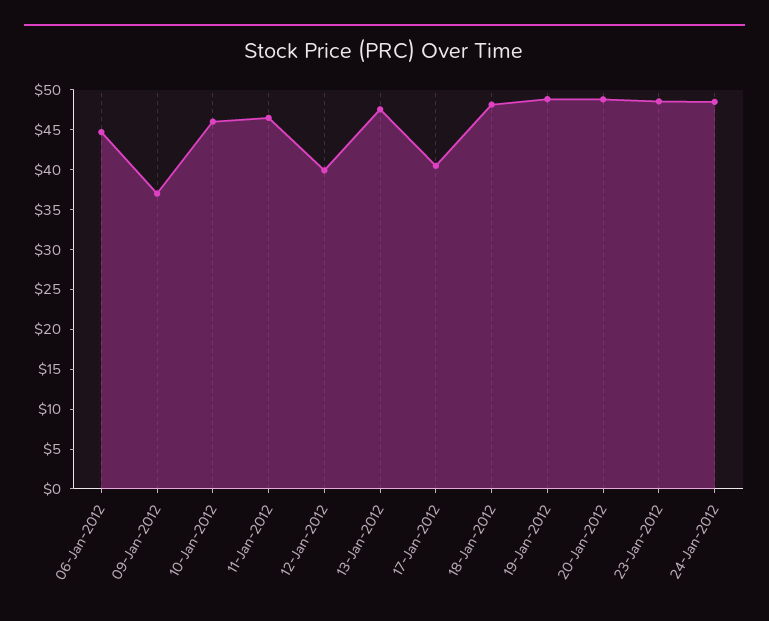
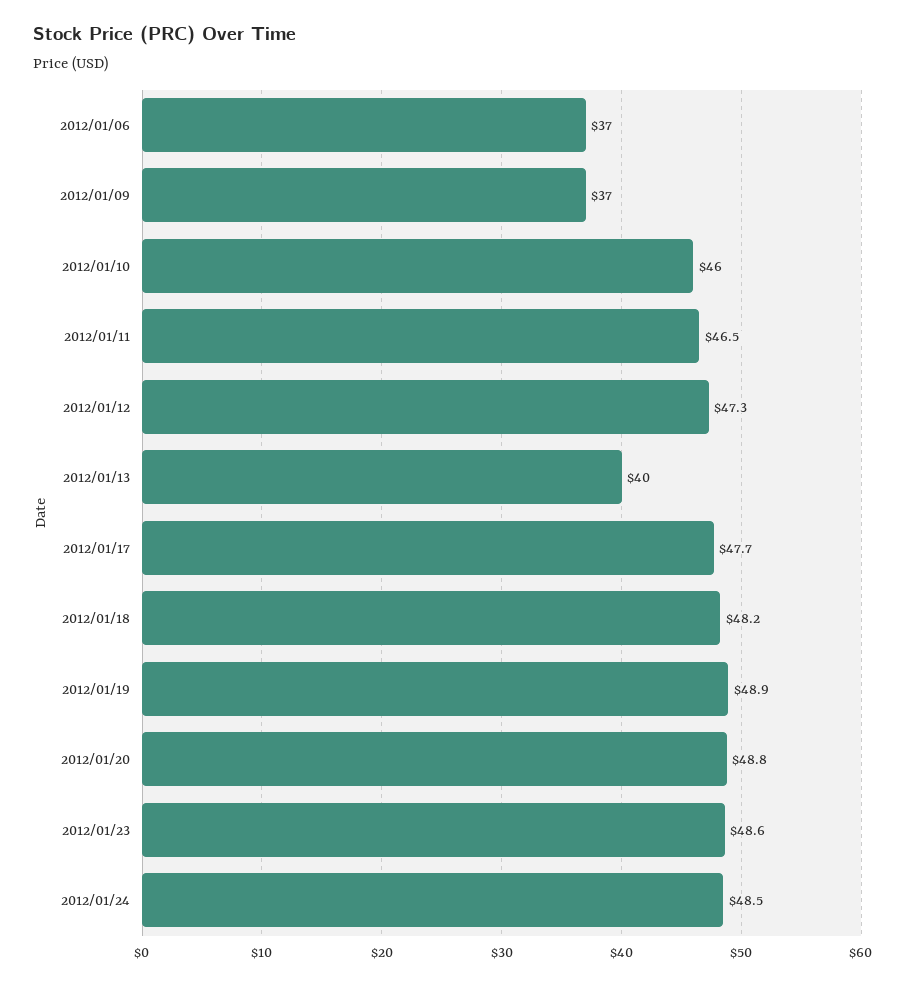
06-Jan-2012: 45 -> 37
12-Jan-2012: 40 -> 47.3
13-Jan-2012: 47.5 -> 40
17-Jan-2012: 40 -> 47.7

